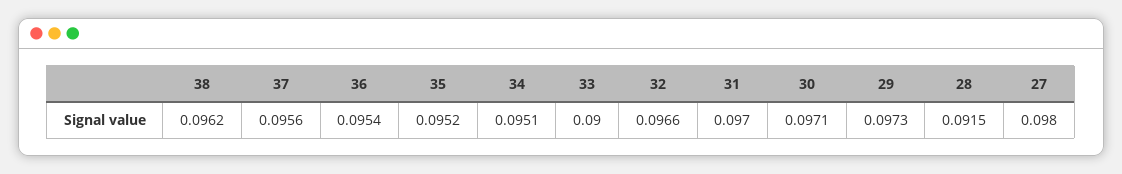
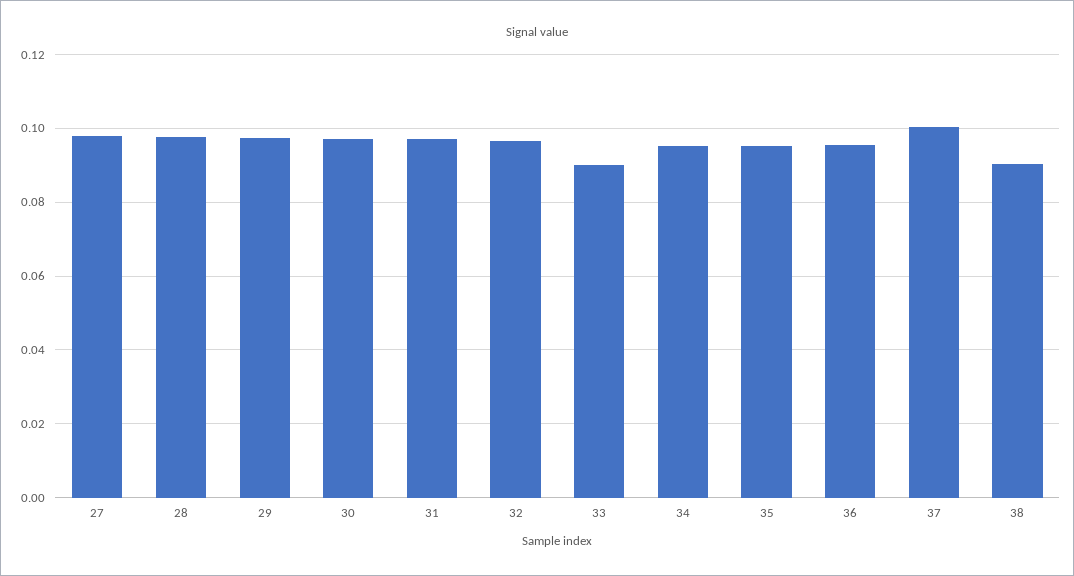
38: 0.0962 -> 0.09
37: 0.0956 -> 0.1
28: 0.0915 -> 0.098

